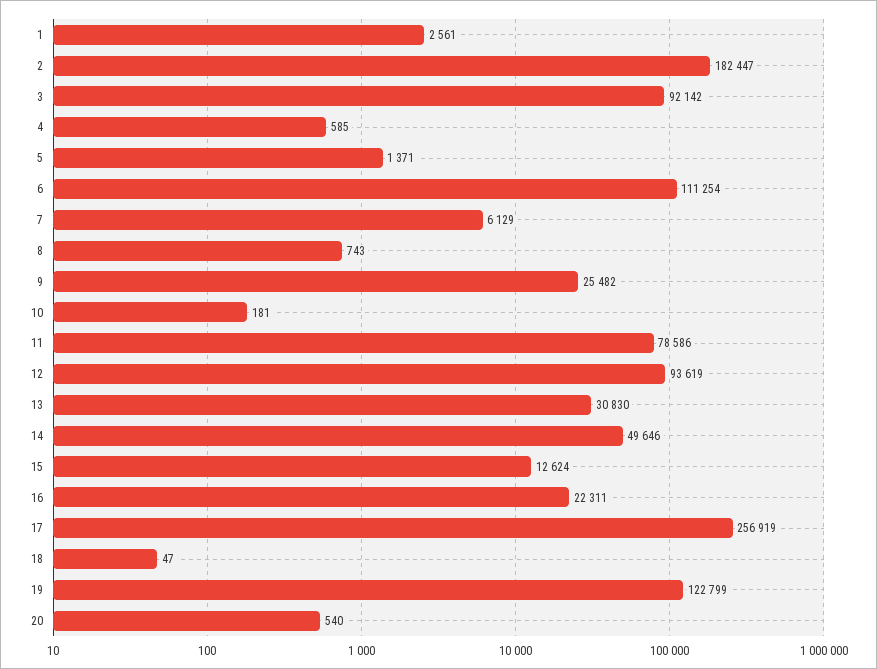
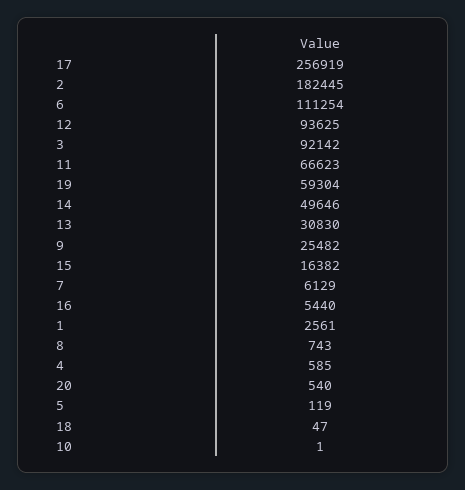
2: 182447 -> 182445
5: 1371 -> 119
10: 181 -> 1
11: 78586 -> 66623
12: 93619 -> 93625
15: 12624 -> 16382
16: 22311 -> 5440
19: 122799 -> 59304

